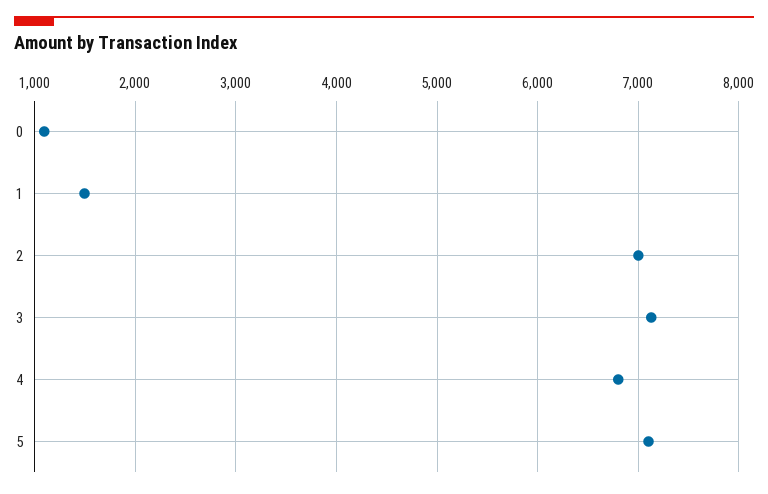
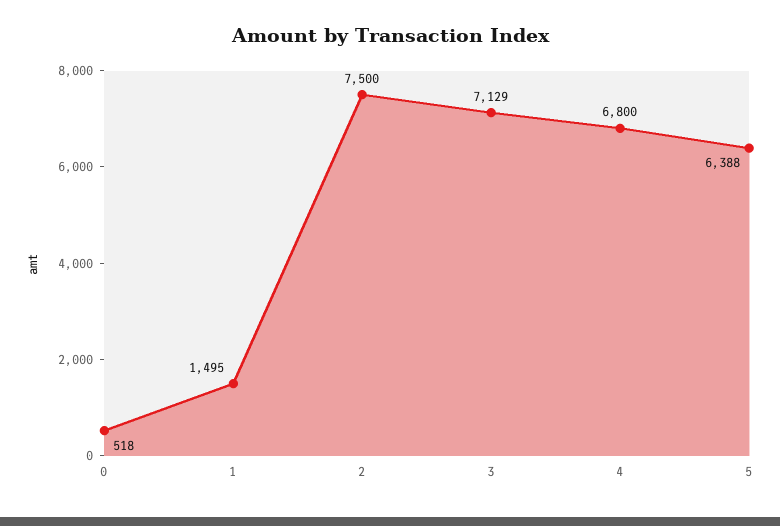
0: 1100 -> 518
2: 7000 -> 7500
5: 7100 -> 6388

